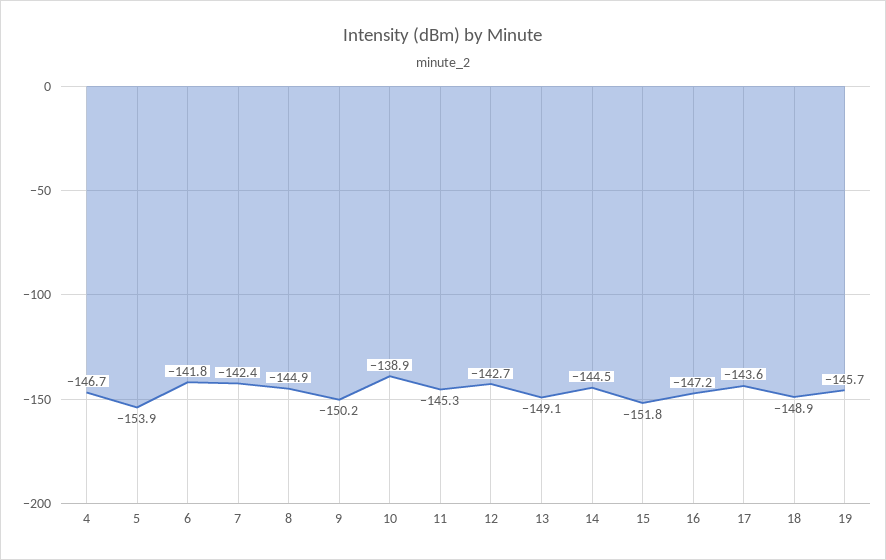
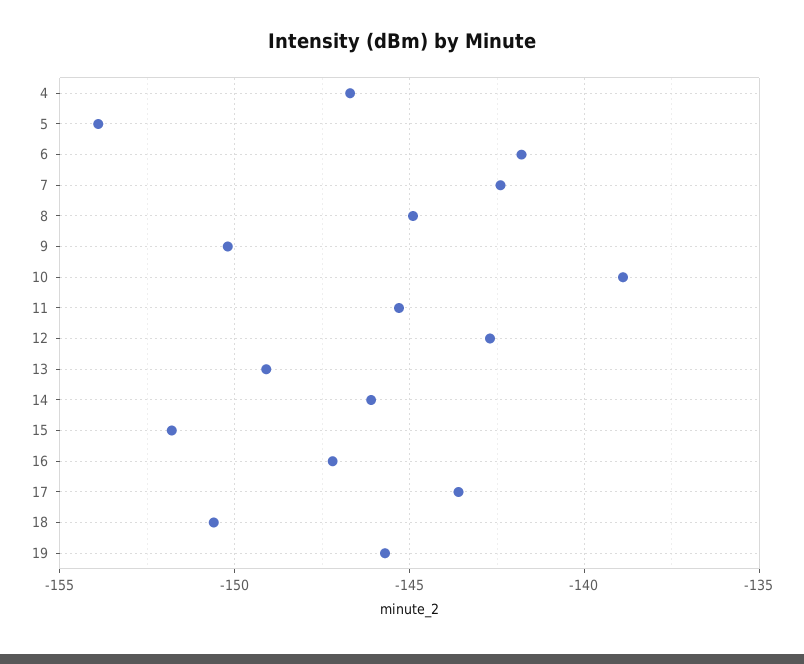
14: -144.5 -> -146
18: -148.9 -> -150.5

